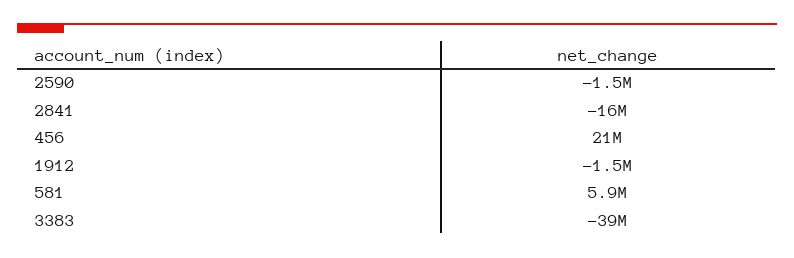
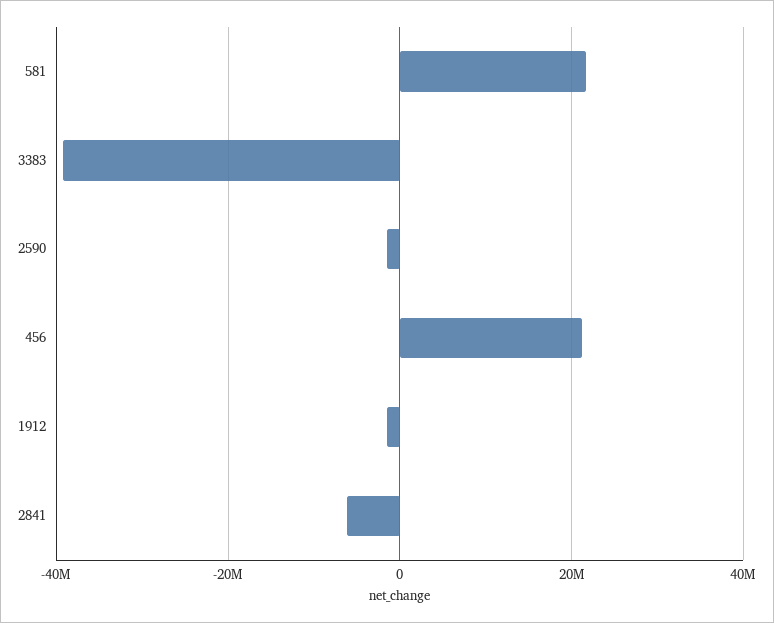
2841: -16000000 -> -6000000
581: 5900000 -> 22000000

